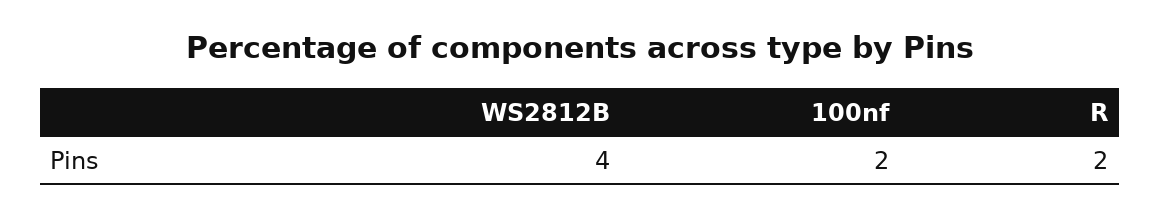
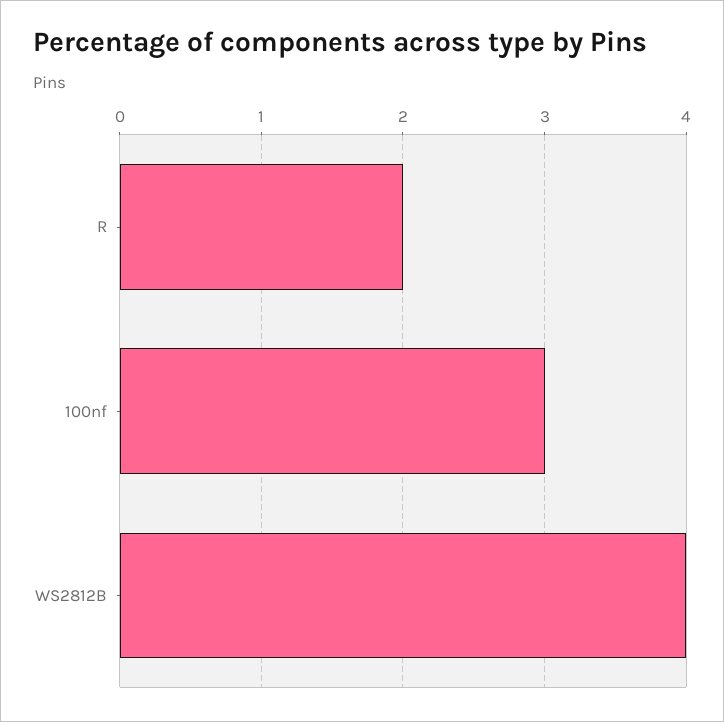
100nf: 2 -> 3

